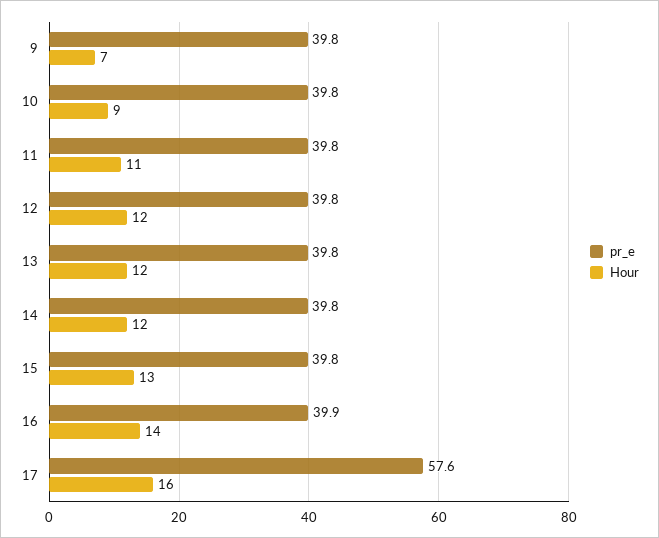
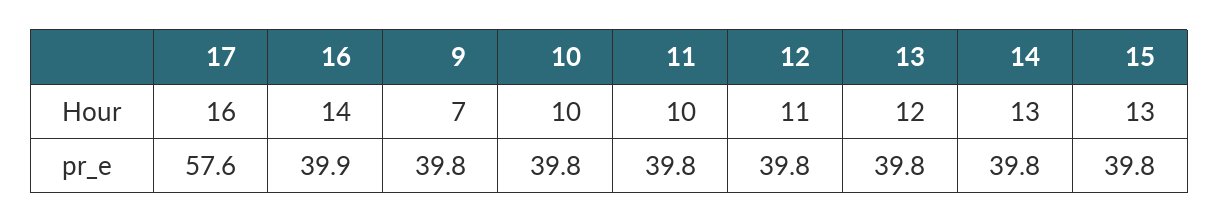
Hour, 10: 9 -> 10
Hour, 11: 11 -> 10
Hour, 12: 12 -> 11
Hour, 14: 12 -> 13

